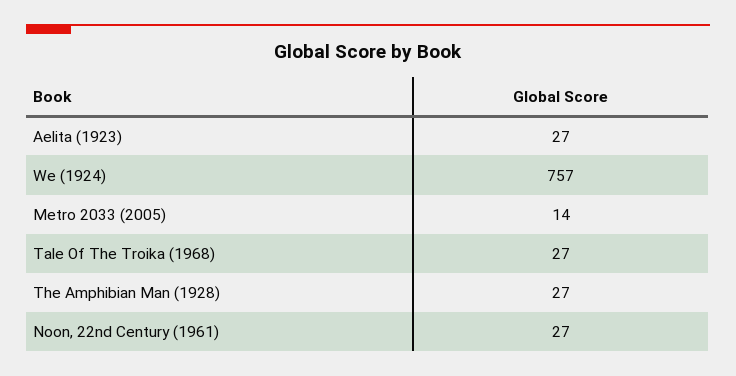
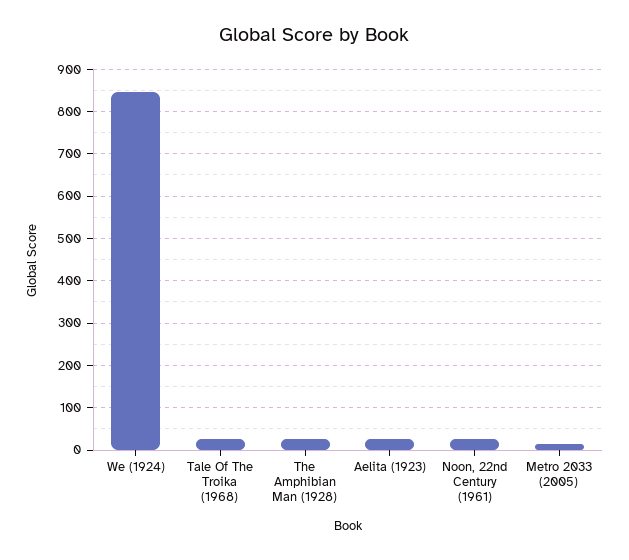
We (1924): 757 -> 840

